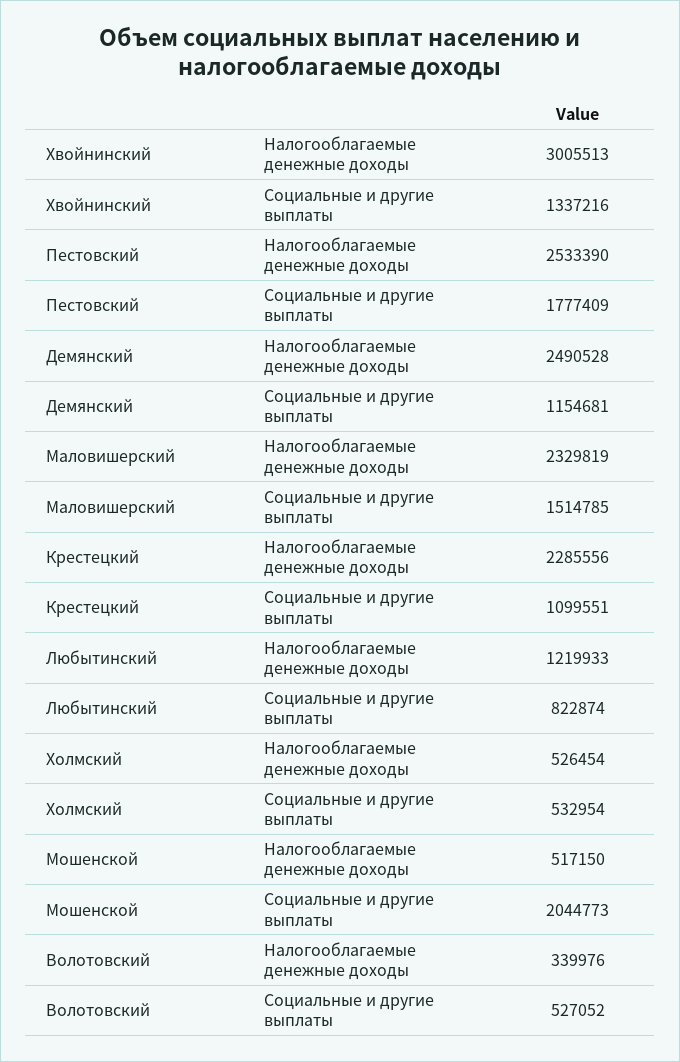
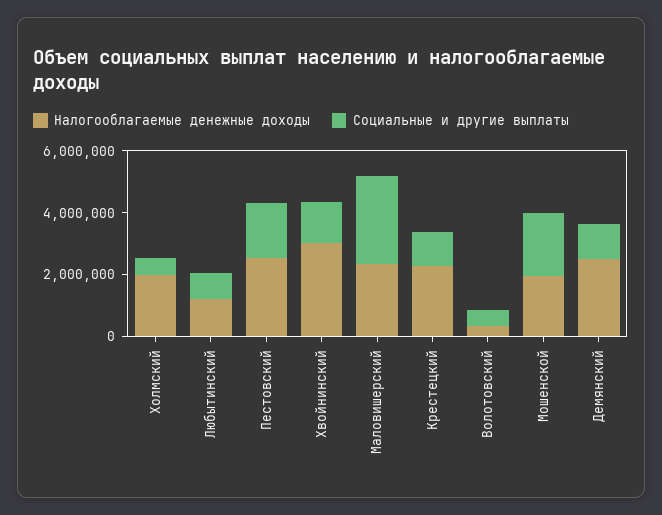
Социальные и другие выплаты, Маловишерский: 1514785 -> 3000000
Налогооблагаемые денежные доходы, Холмский: 526454 -> 2000000
Налогооблагаемые денежные доходы, Мошенской: 517150 -> 2000000

